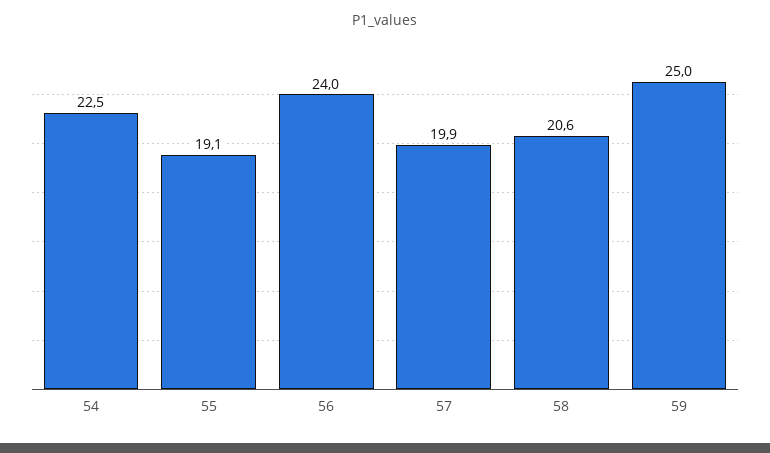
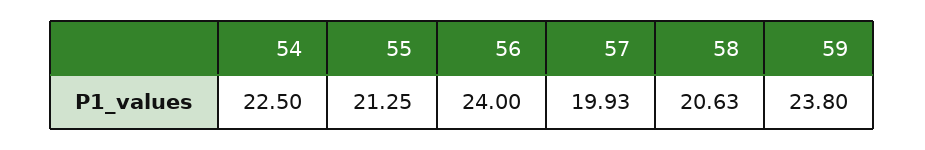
55: 19.1 -> 21.25
59: 25 -> 23.8

